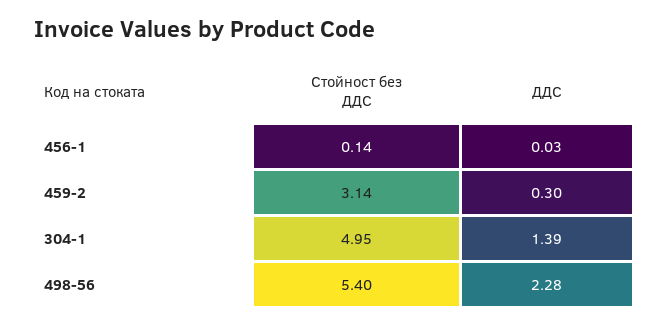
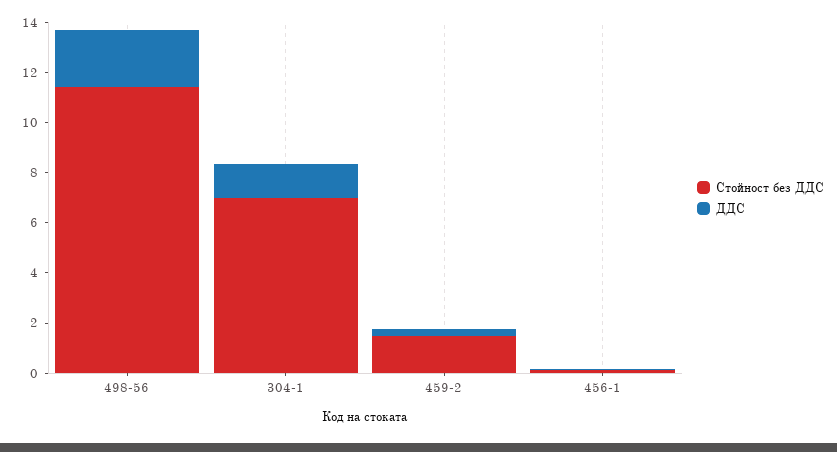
Стойност без ДДС, 459-2: 3.14 -> 1.5
Стойност без ДДС, 304-1: 4.95 -> 7
Стойност без ДДС, 498-56: 5.4 -> 11.5

